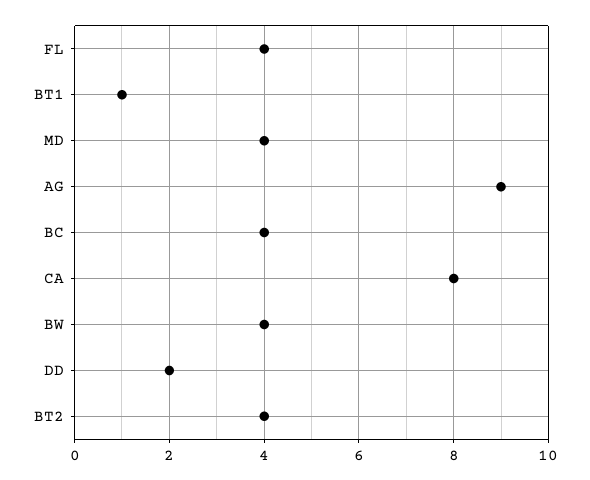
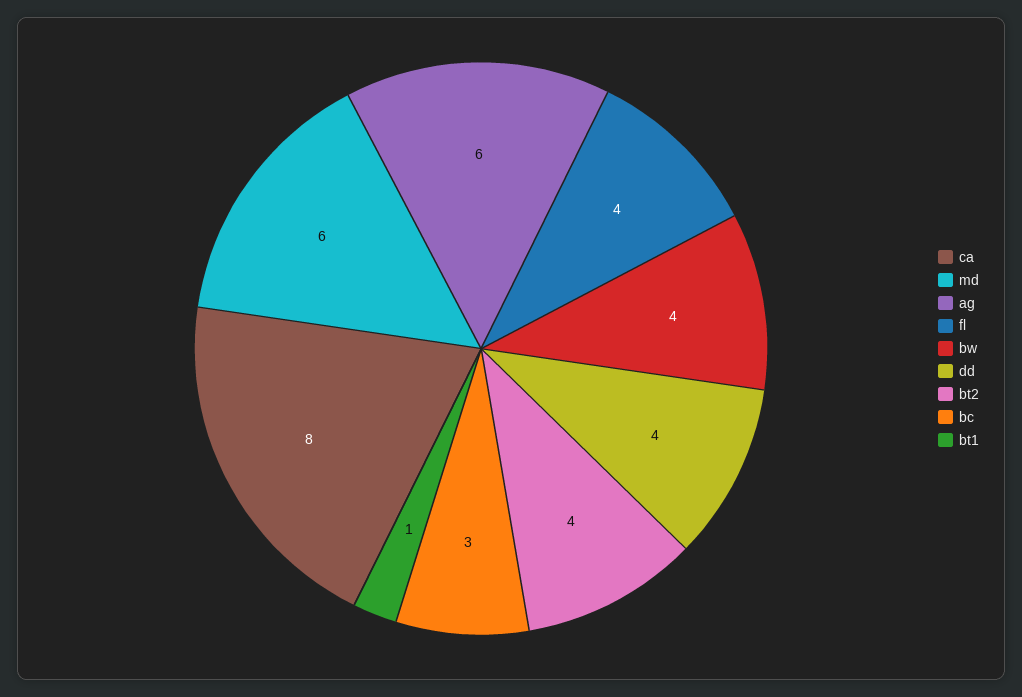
MD: 4 -> 6
AG: 9 -> 6
BC: 4 -> 3
DD: 2 -> 4

